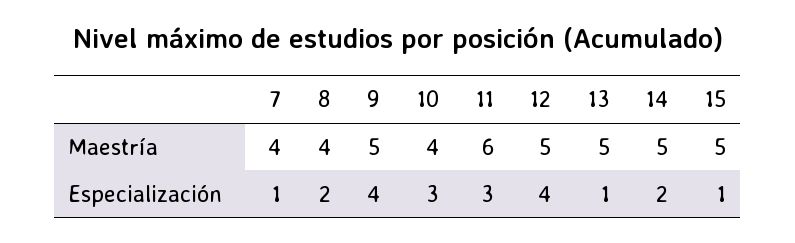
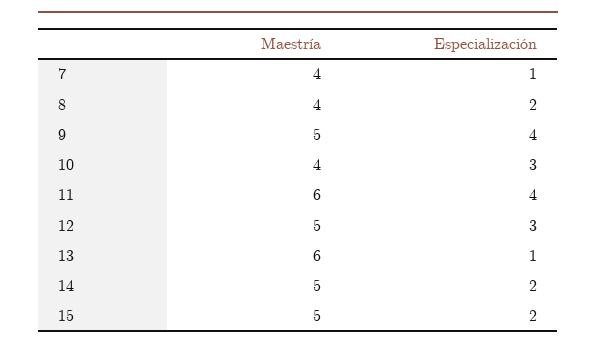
13, Maestría: 5 -> 6
11, Especialización: 3 -> 4
12, Especialización: 4 -> 3
15, Especialización: 1 -> 2

